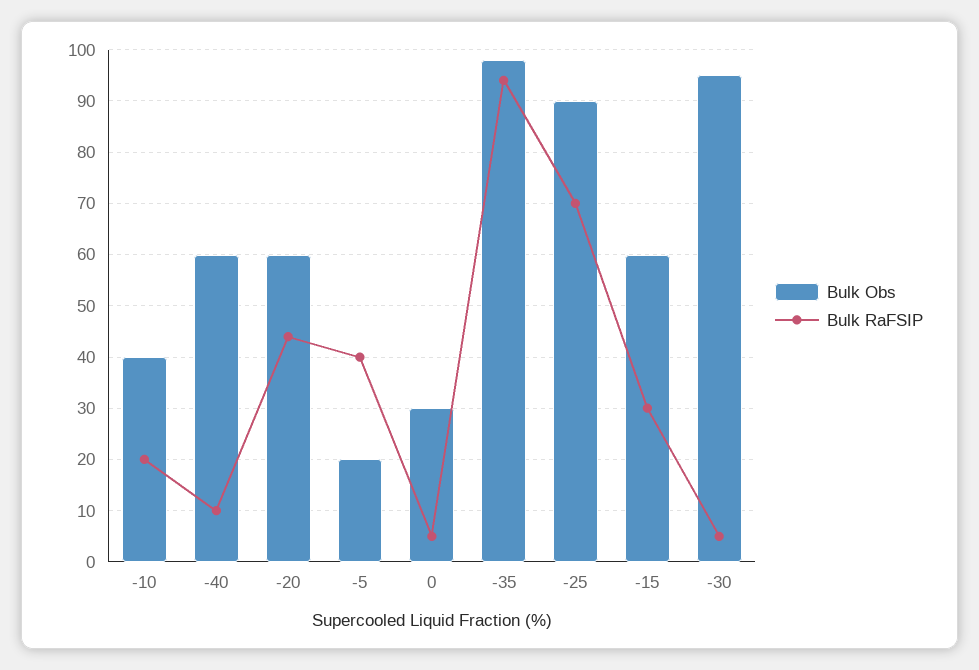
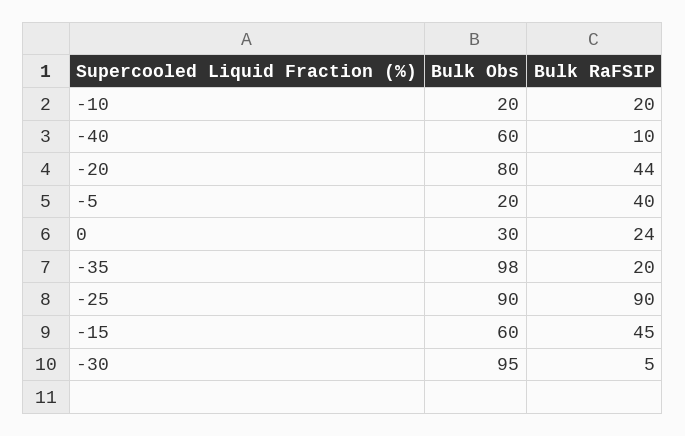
Bulk Obs, -10: 40 -> 20
Bulk Obs, -20: 60 -> 80
Bulk RaFSIP, 0: 5 -> 24
Bulk RaFSIP, -35: 95 -> 20
Bulk RaFSIP, -25: 70 -> 90
Bulk RaFSIP, -15: 30 -> 45

